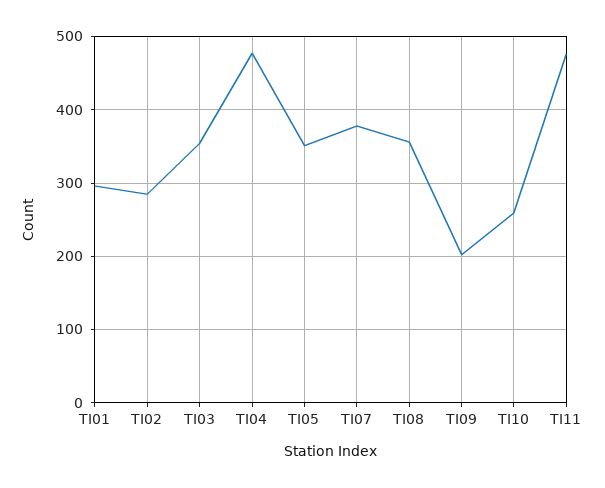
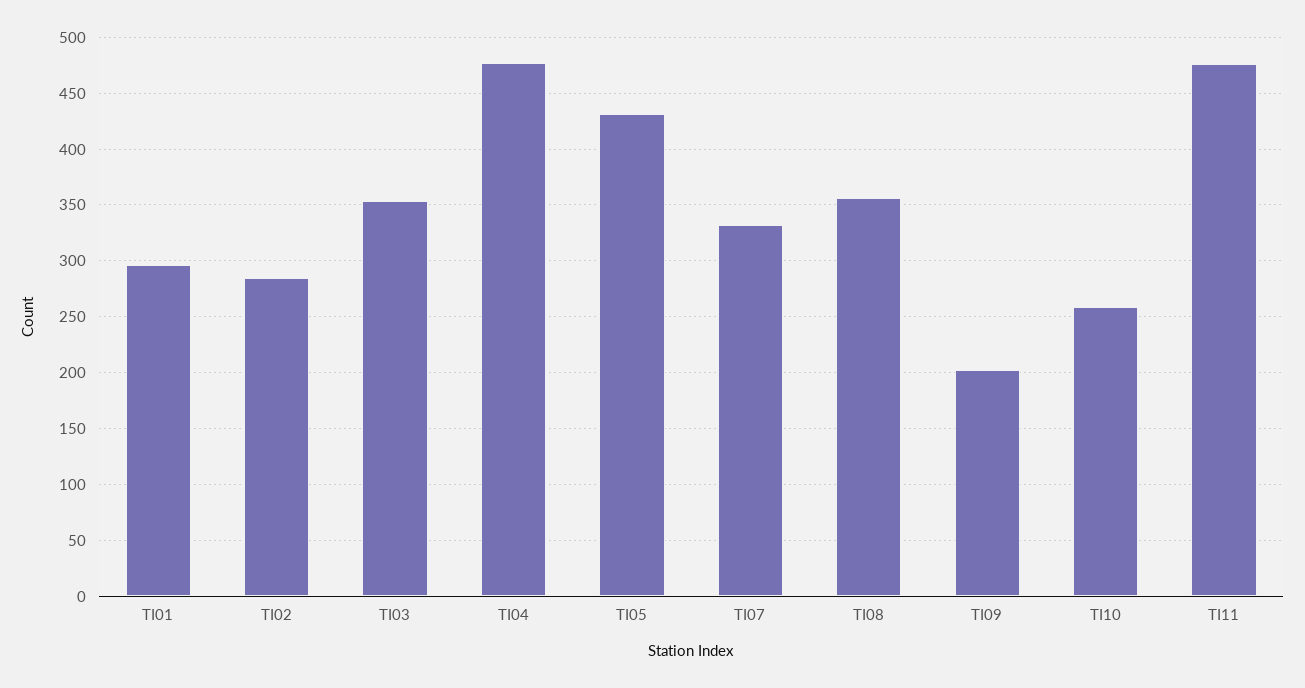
TI05: 350 -> 430
TI07: 380 -> 330

